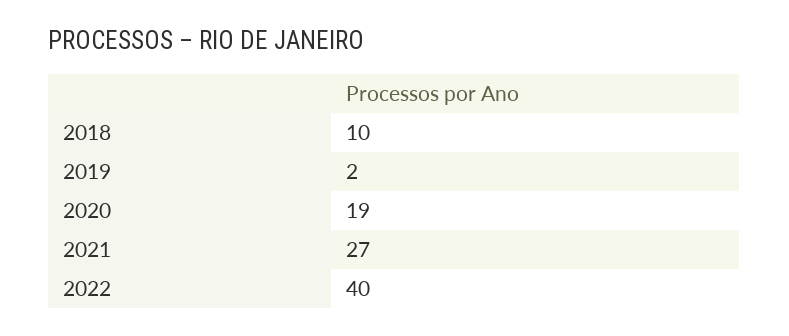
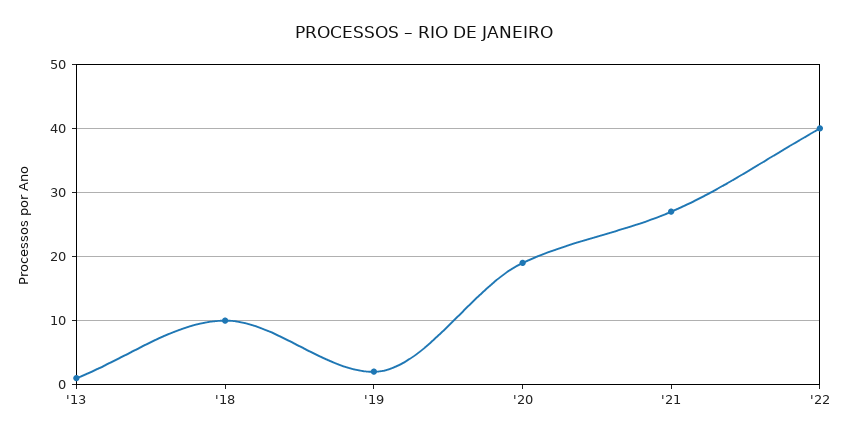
'13: none -> 1

